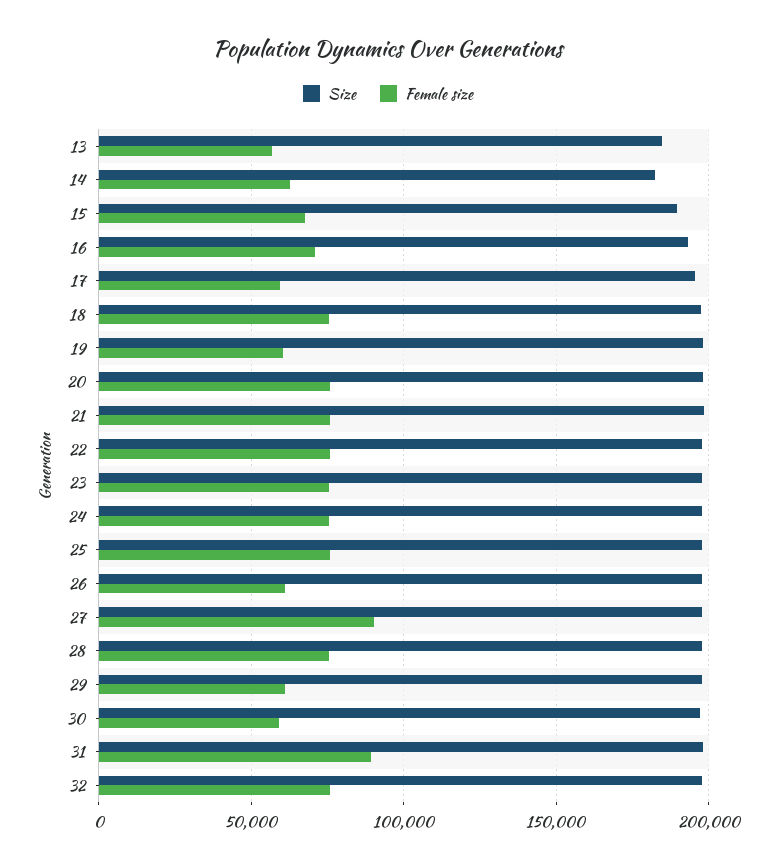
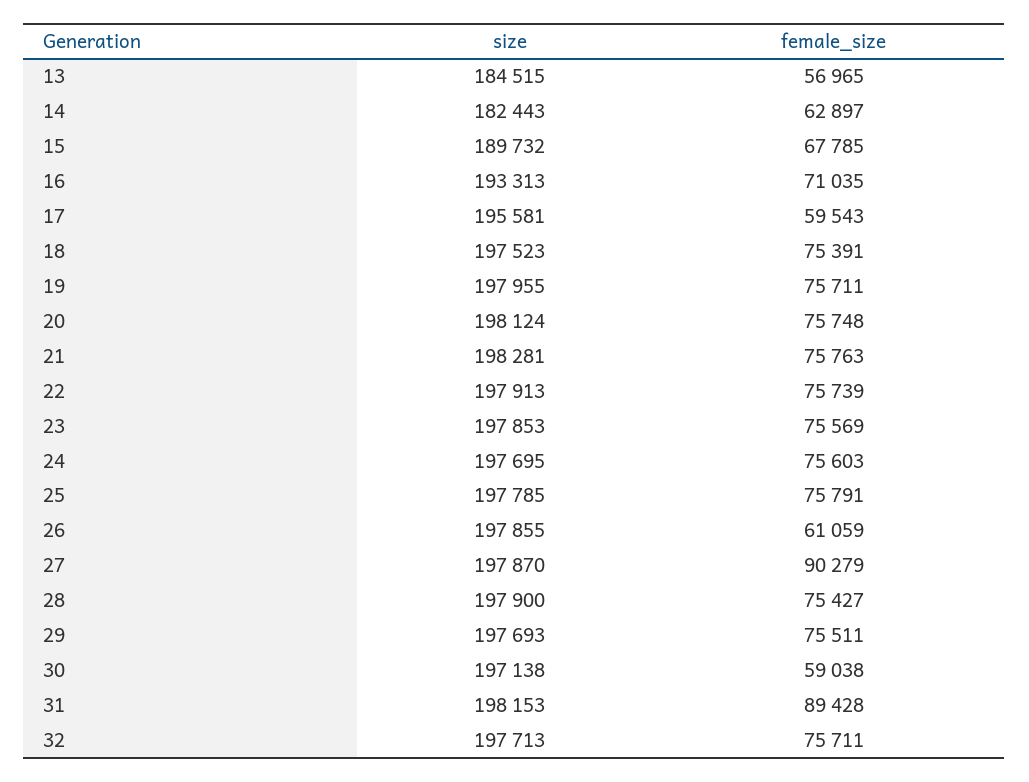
Female size, 19: 60000 -> 75711
Female size, 29: 60000 -> 75511

